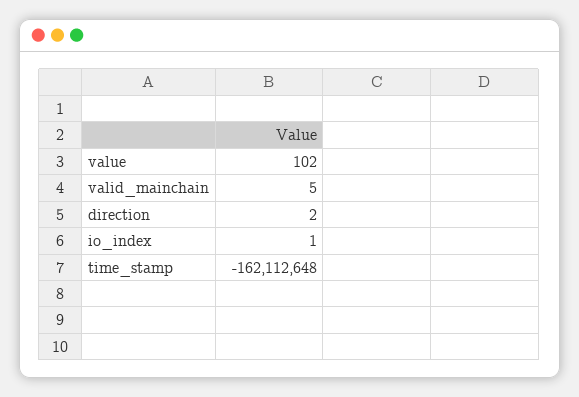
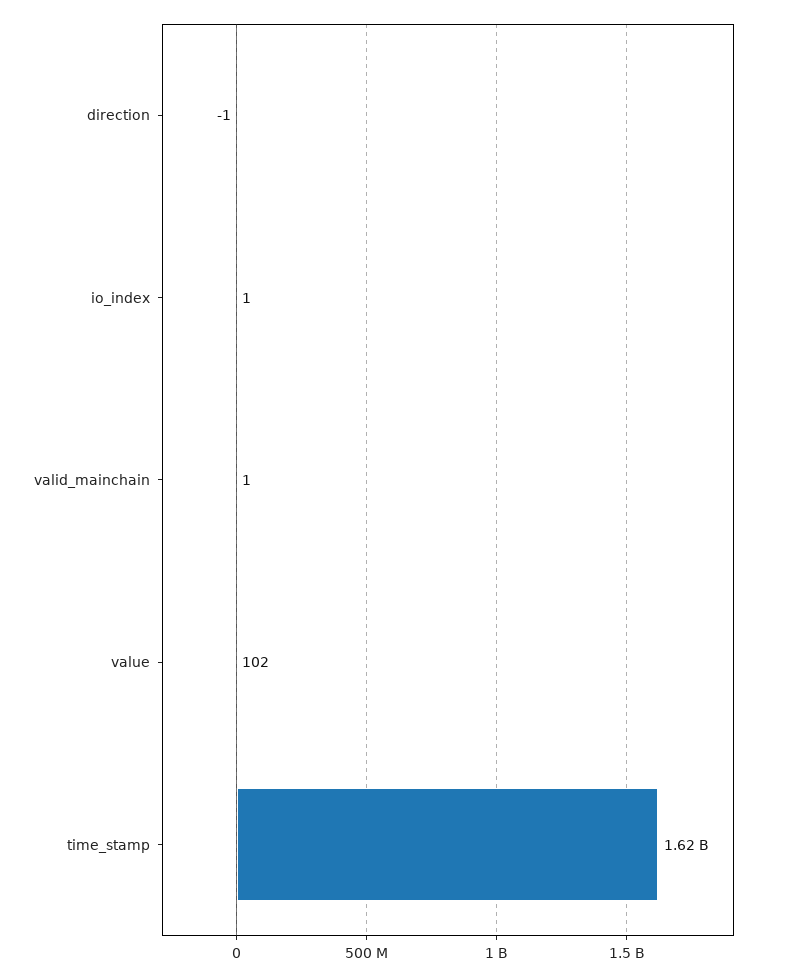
valid_mainchain: 5 -> 1
direction: 2 -> -1
time_stamp: -162112648 -> 1620000000

